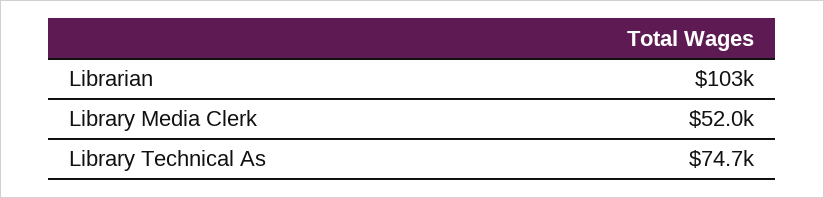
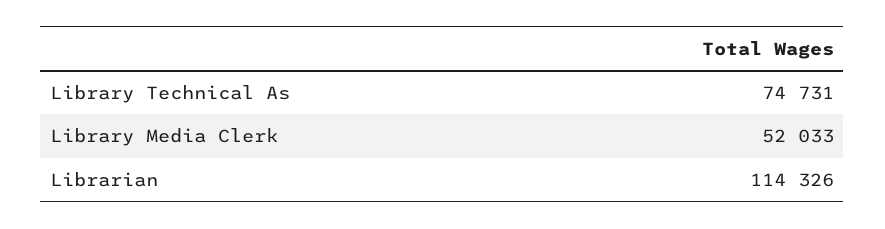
Librarian: 103000 -> 114326

